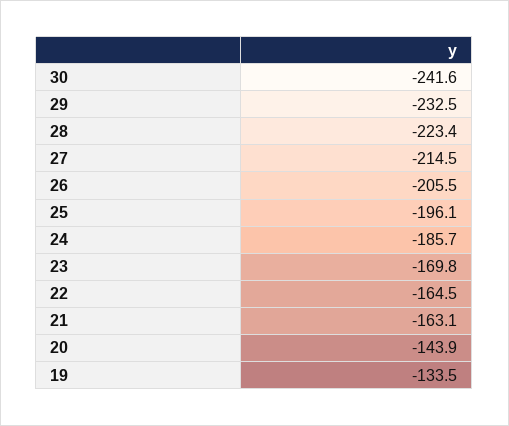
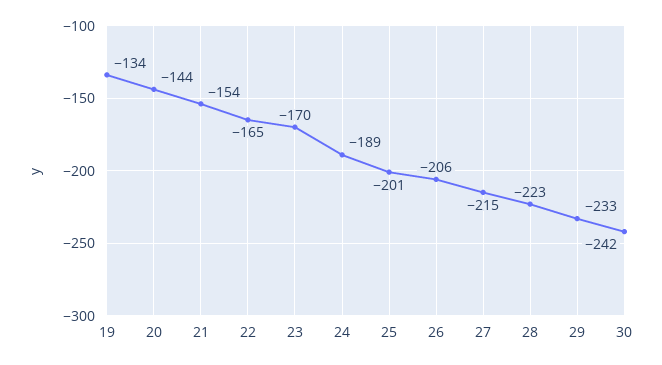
25: -196.1 -> -201
24: -185.7 -> -189
21: -163.1 -> -154

